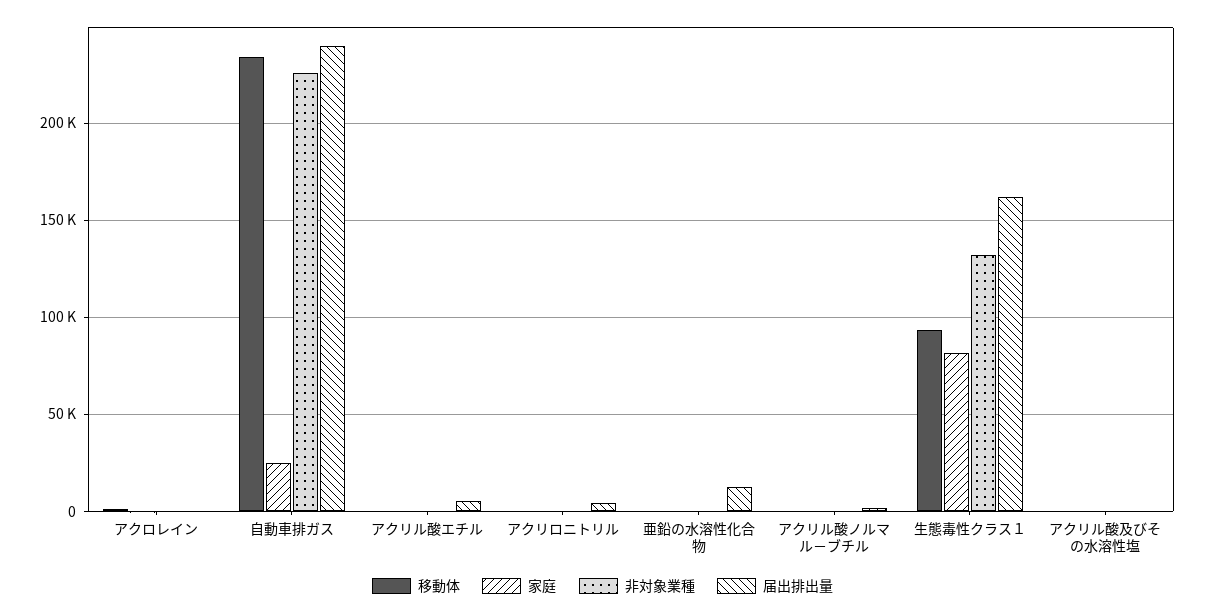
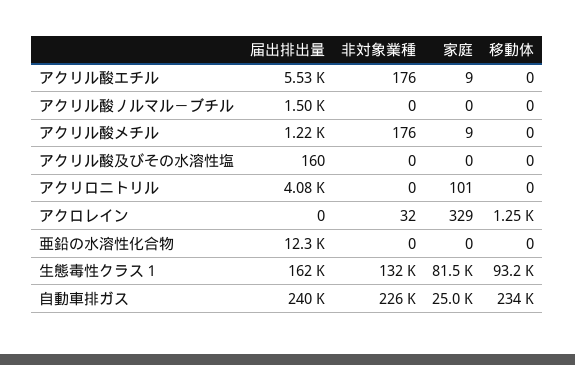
届出排出量, アクリル酸メチル: none -> 1220
非対象業種, アクリル酸メチル: none -> 176
家庭, アクリル酸メチル: none -> 9
移動体, アクリル酸メチル: none -> 0

